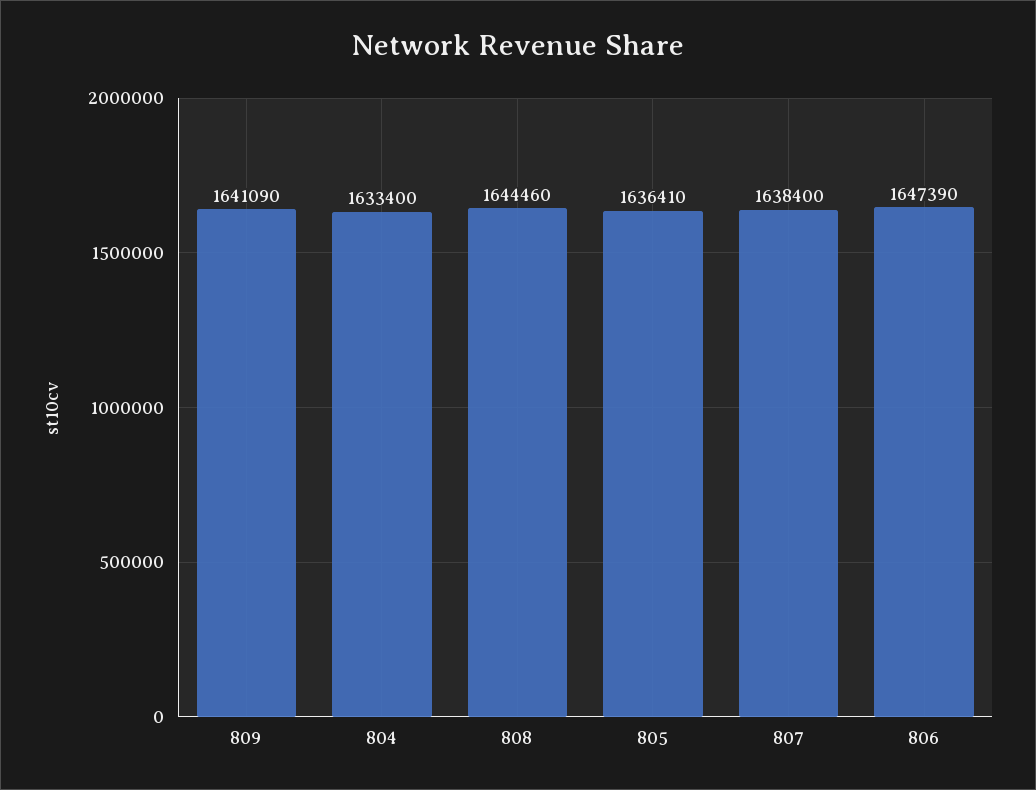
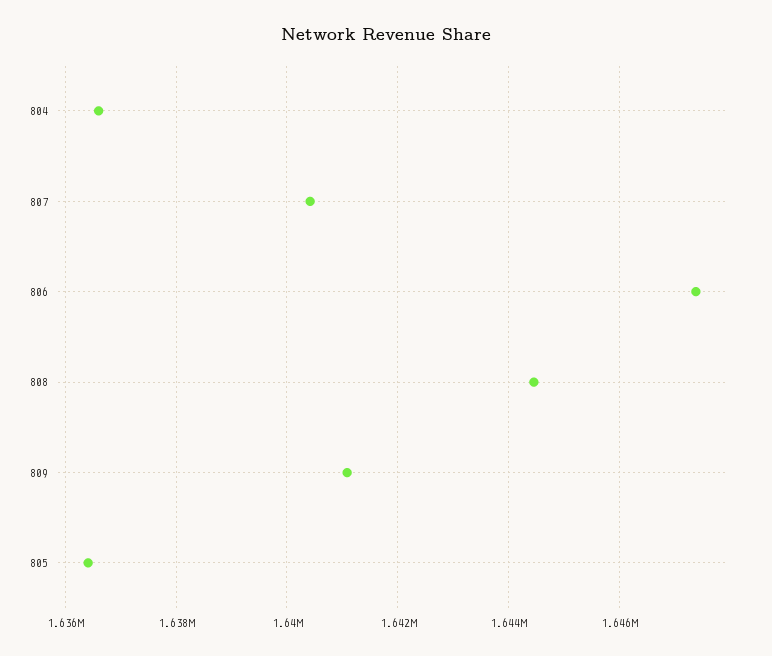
804: 1633400 -> 1636600
807: 1638400 -> 1640400

